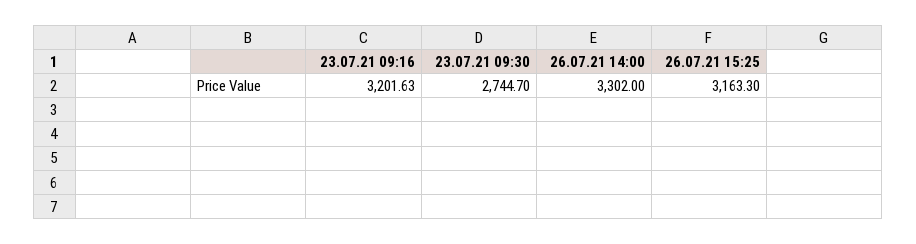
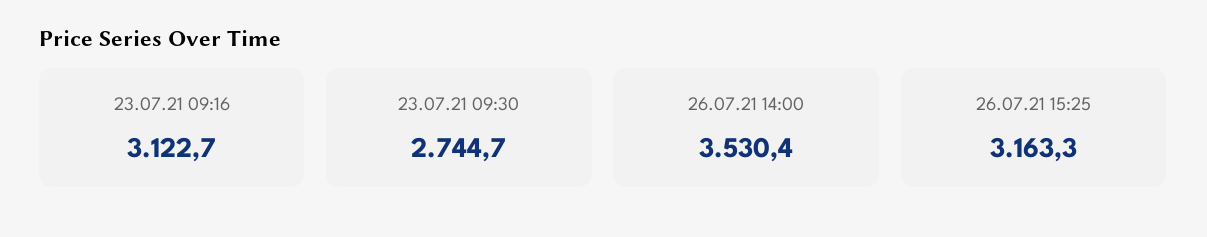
23.07.21 09:16: 3201.63 -> 3122.7
26.07.21 14:00: 3302 -> 3530.4

